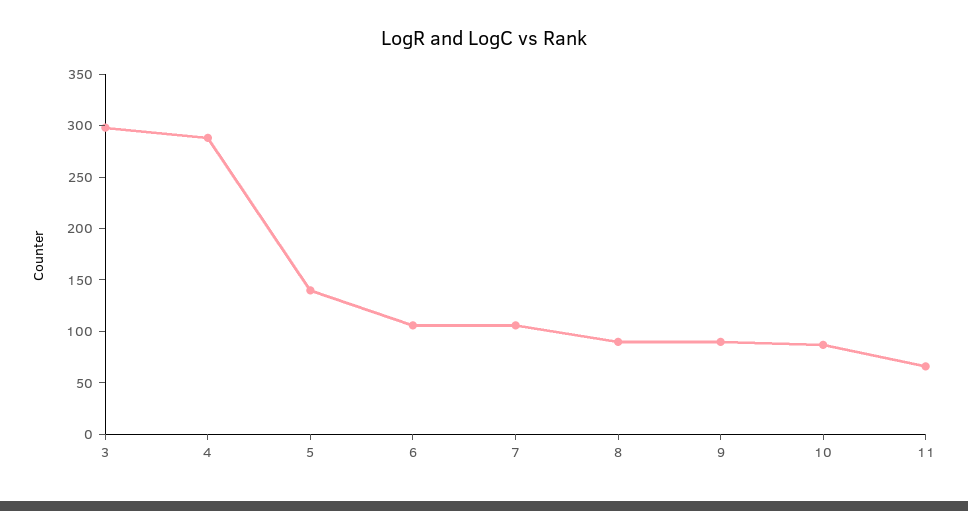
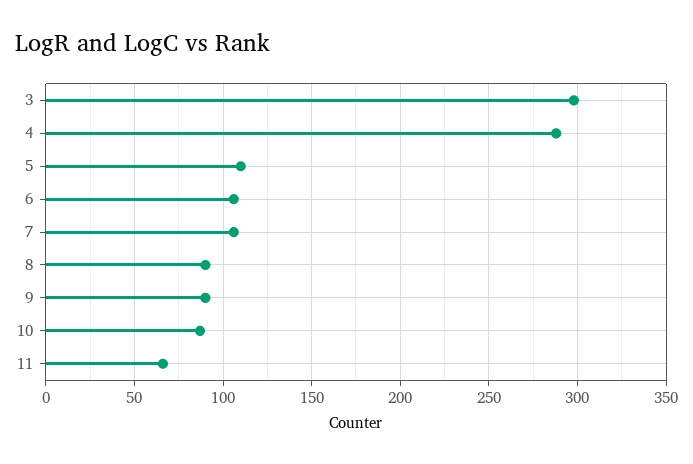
5: 140 -> 110

